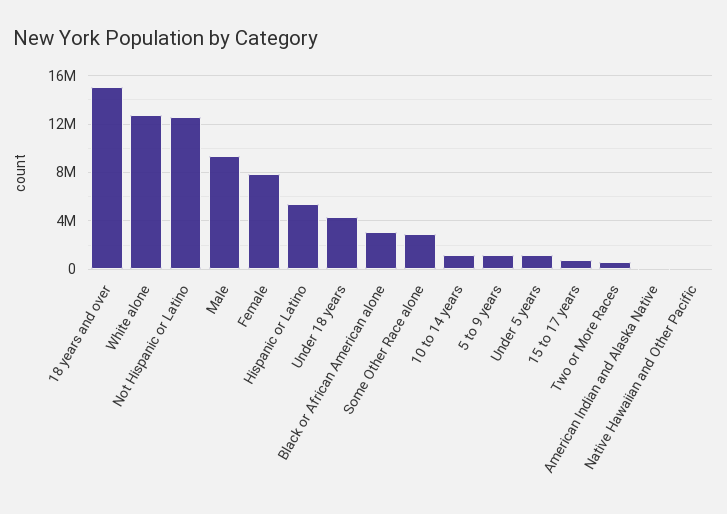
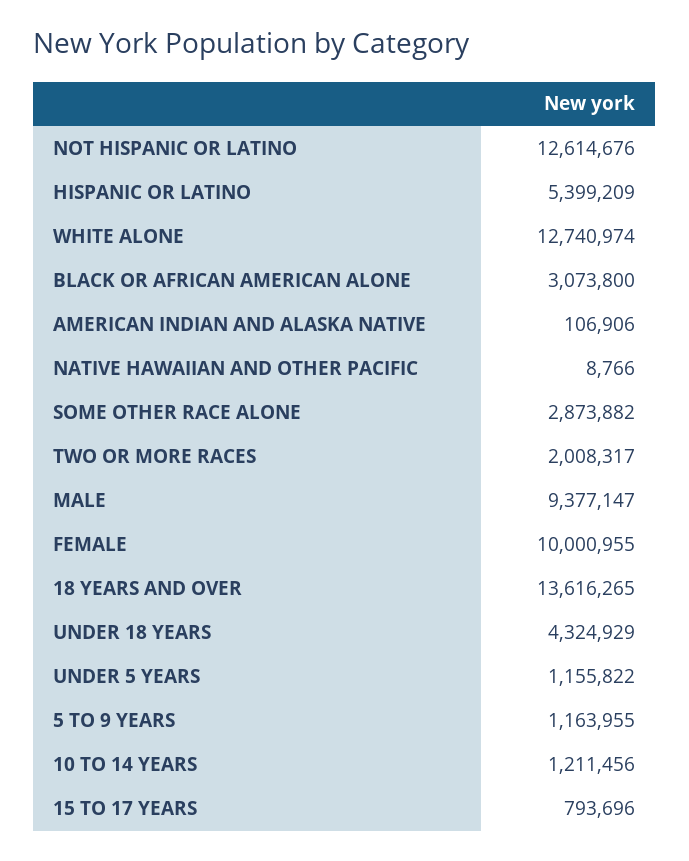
18 years and over: 15000000 -> 13616265
Female: 8000000 -> 10000955
Two or More Races: 500000 -> 2008317

